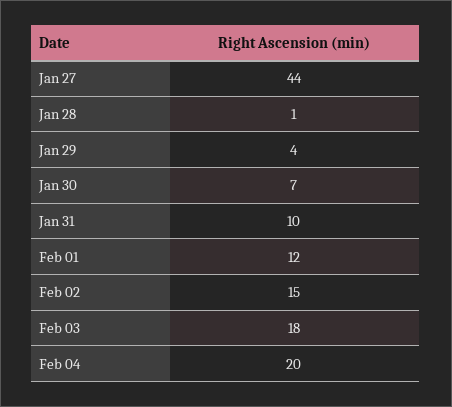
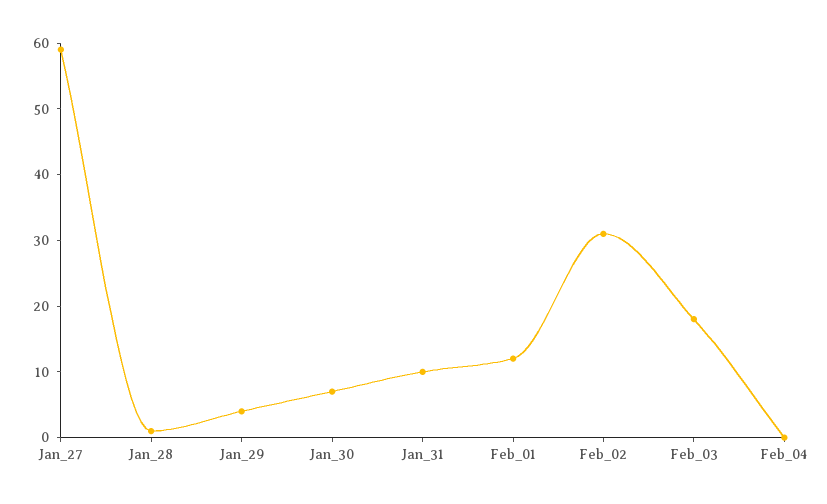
Jan 27: 44 -> 60
Feb 02: 15 -> 30
Feb 04: 20 -> 0

